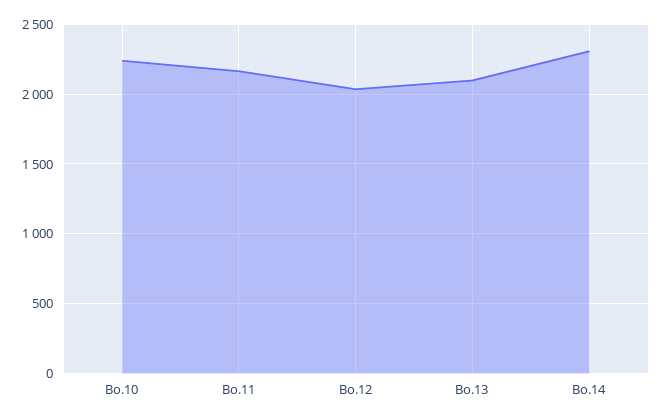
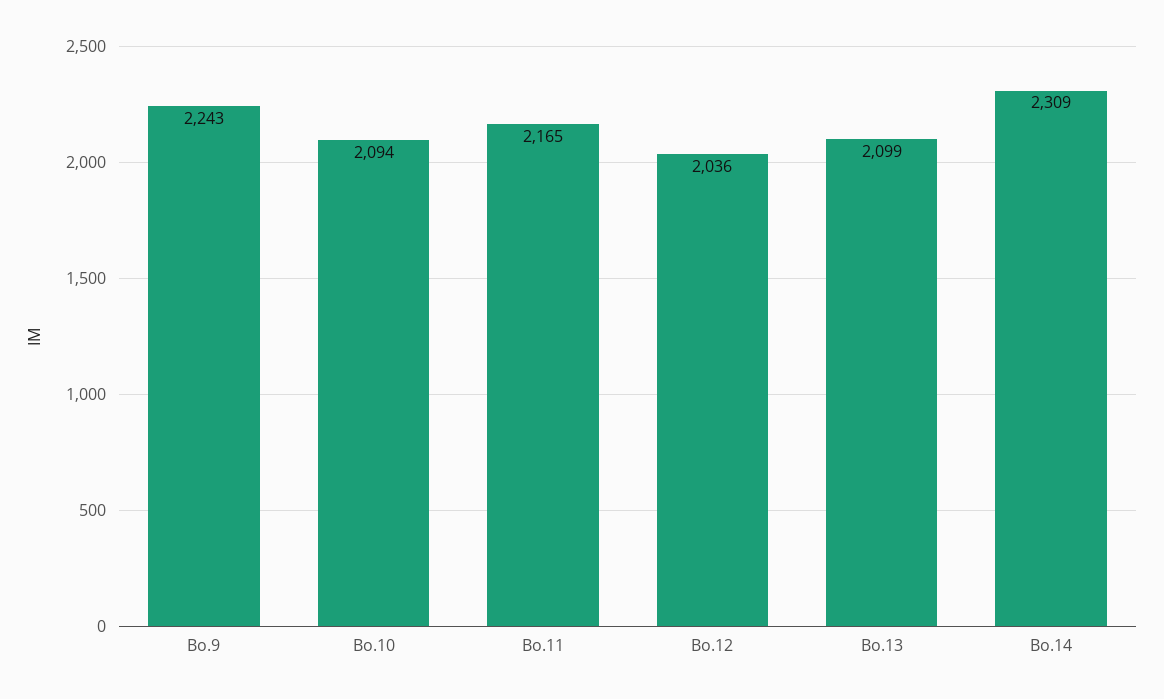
Bo.10: 2250 -> 2094
Bo.9: none -> 2243

